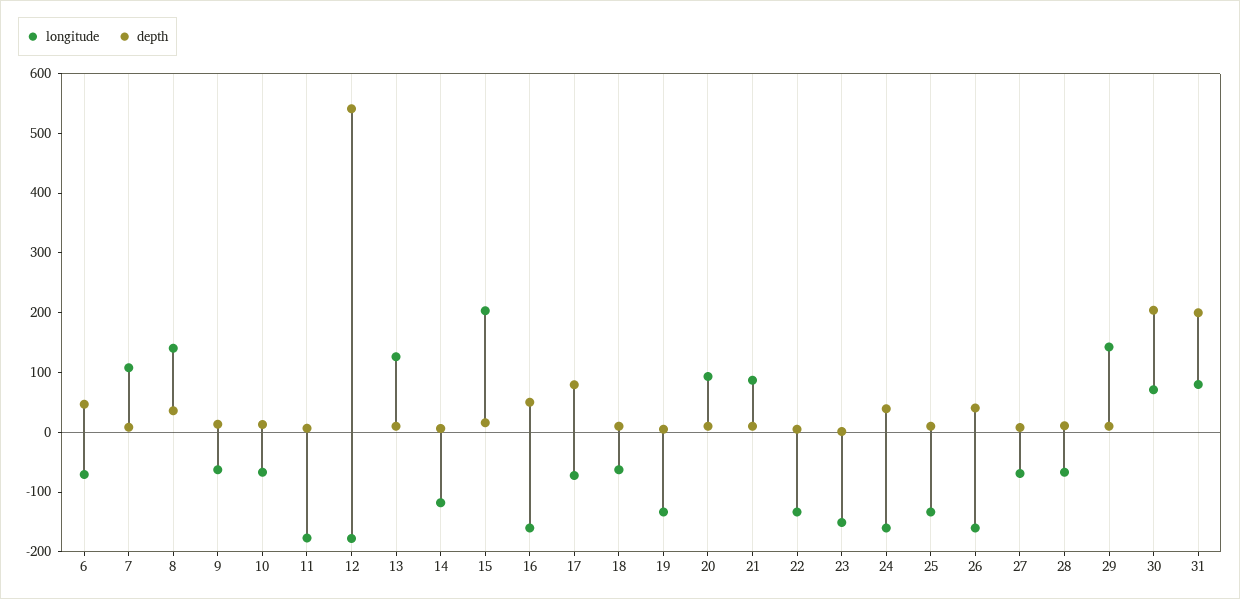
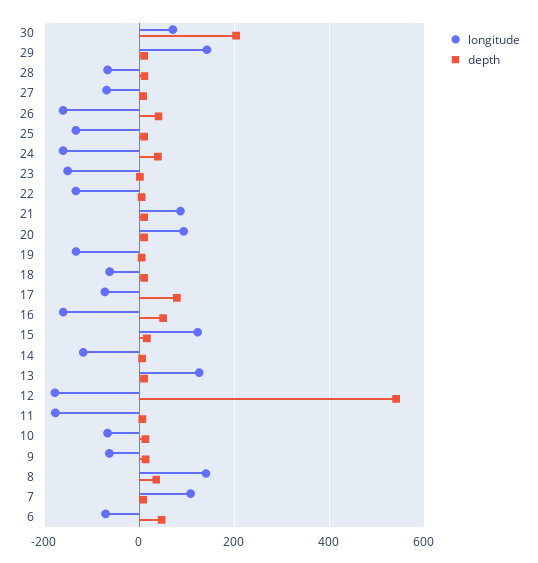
longitude, 15: 200 -> 120
longitude, 31: 80 -> none
depth, 31: 200 -> none

